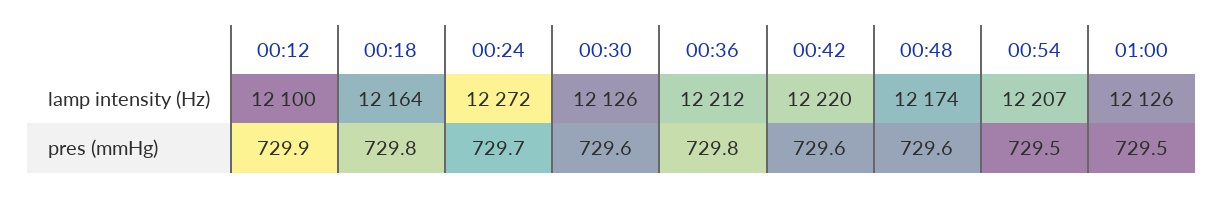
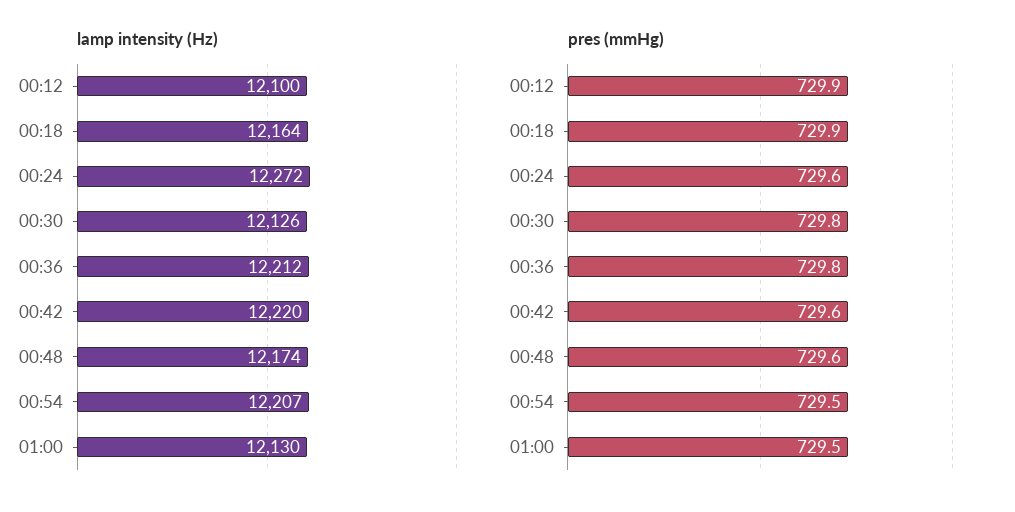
lamp intensity (Hz), 01:00: 12126 -> 12130
pres (mmHg), 00:18: 729.8 -> 729.9
pres (mmHg), 00:24: 729.7 -> 729.6
pres (mmHg), 00:30: 729.6 -> 729.8

